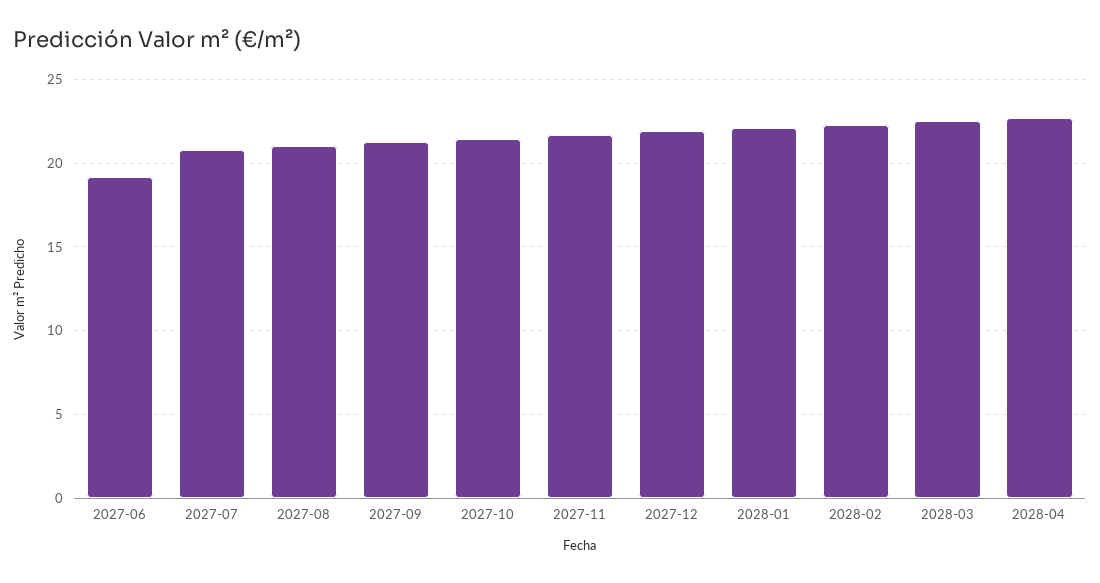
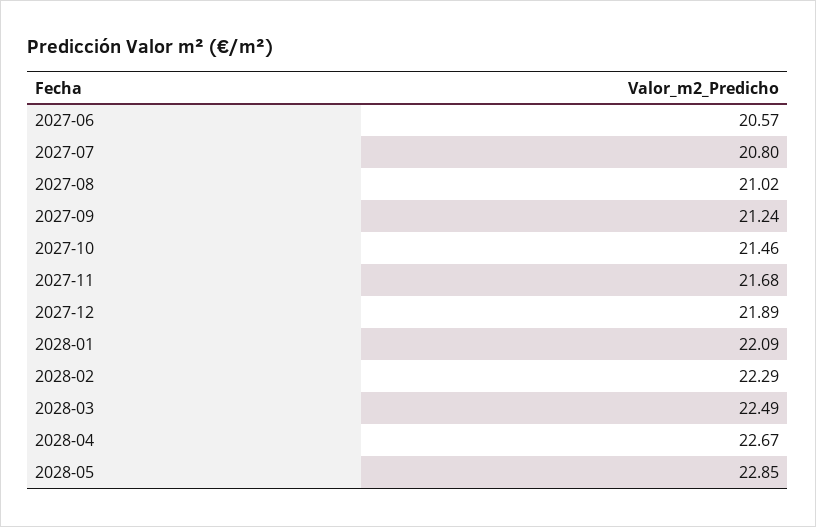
2027-06: 19 -> 20.57
2028-05: none -> 22.85

